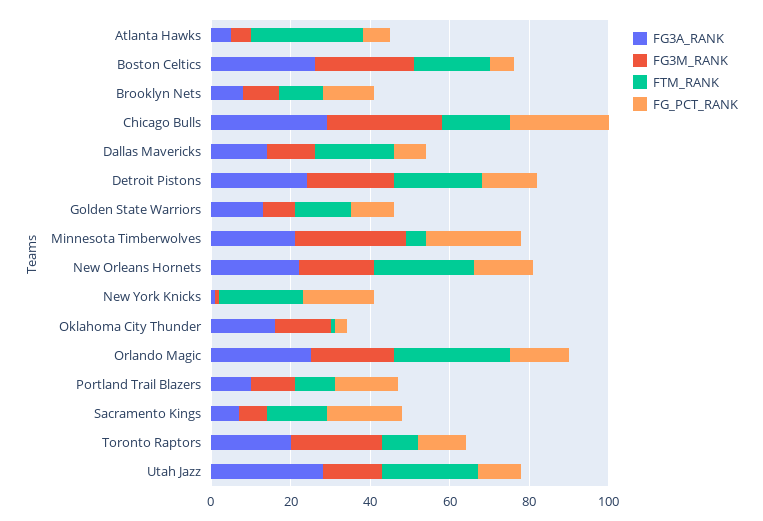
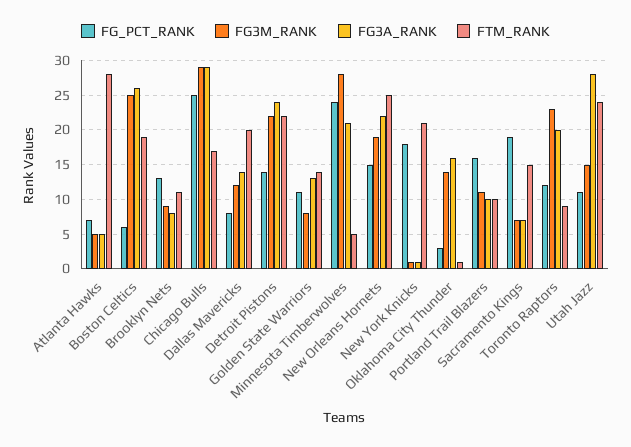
FG3A_RANK, Orlando Magic: 25 -> none
FG3M_RANK, Orlando Magic: 20 -> none
FTM_RANK, Orlando Magic: 30 -> none
FG_PCT_RANK, Orlando Magic: 15 -> none

